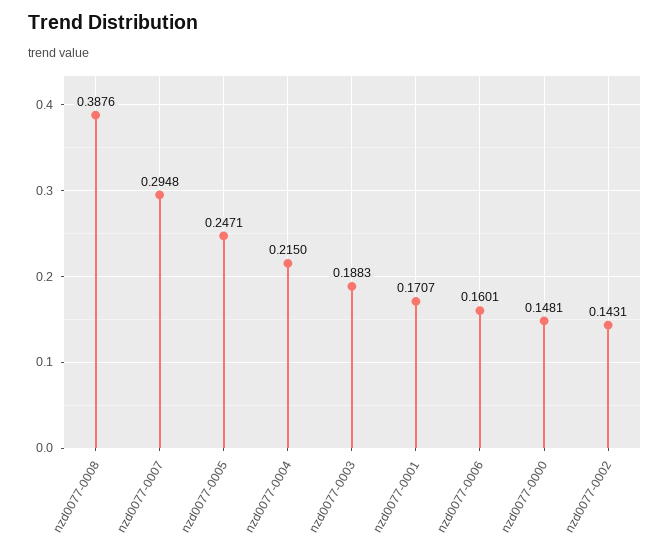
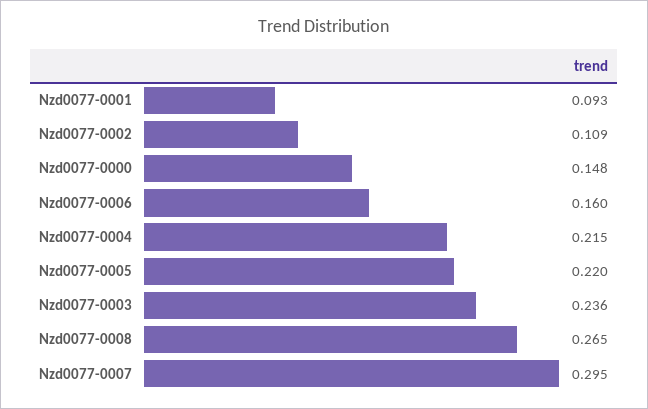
nzd0077-0008: 0.3876 -> 0.265
nzd0077-0005: 0.2471 -> 0.22
nzd0077-0003: 0.1883 -> 0.236
nzd0077-0001: 0.1707 -> 0.093
nzd0077-0002: 0.1431 -> 0.109

